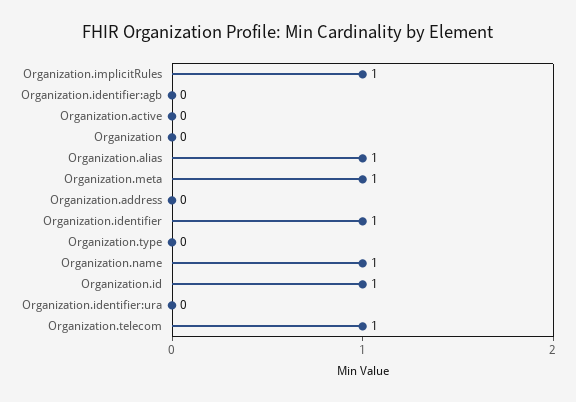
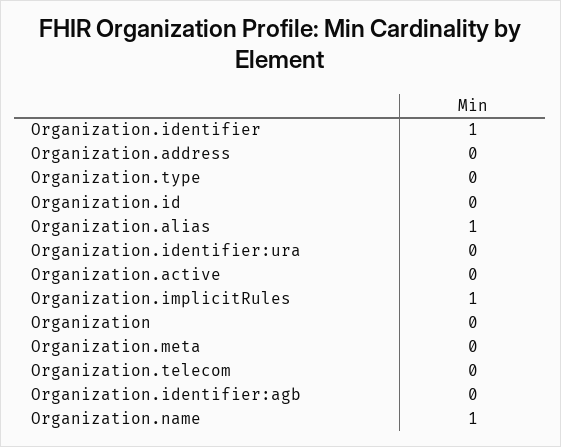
Organization.meta: 1 -> 0
Organization.id: 1 -> 0
Organization.telecom: 1 -> 0

